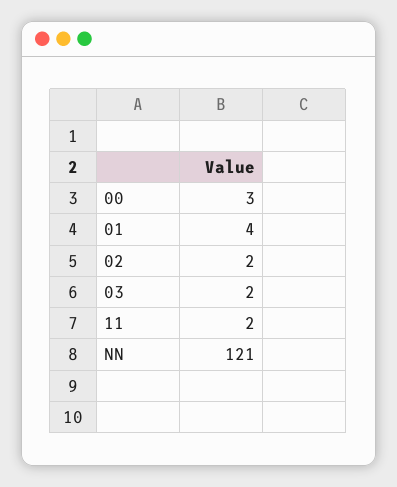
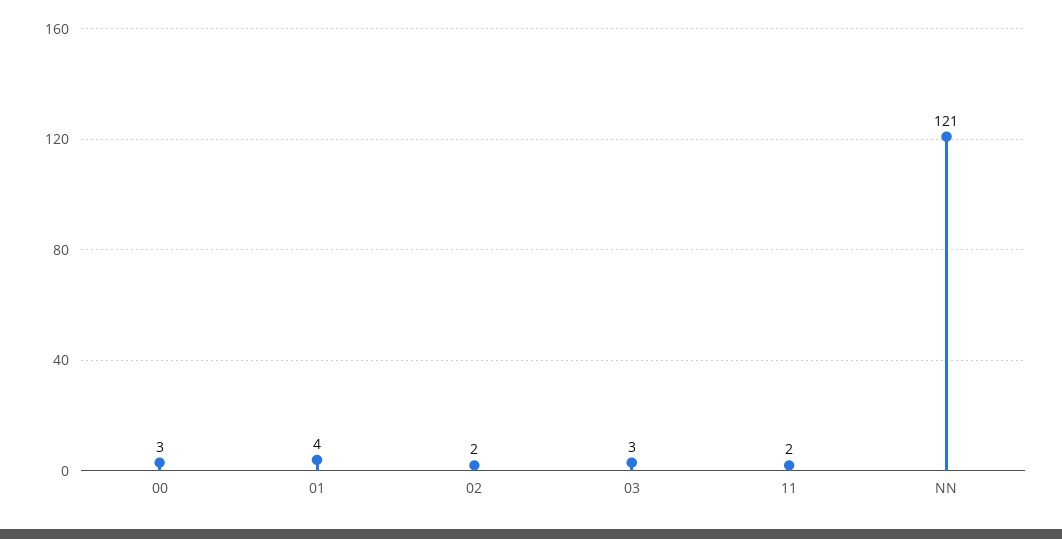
03: 2 -> 3

